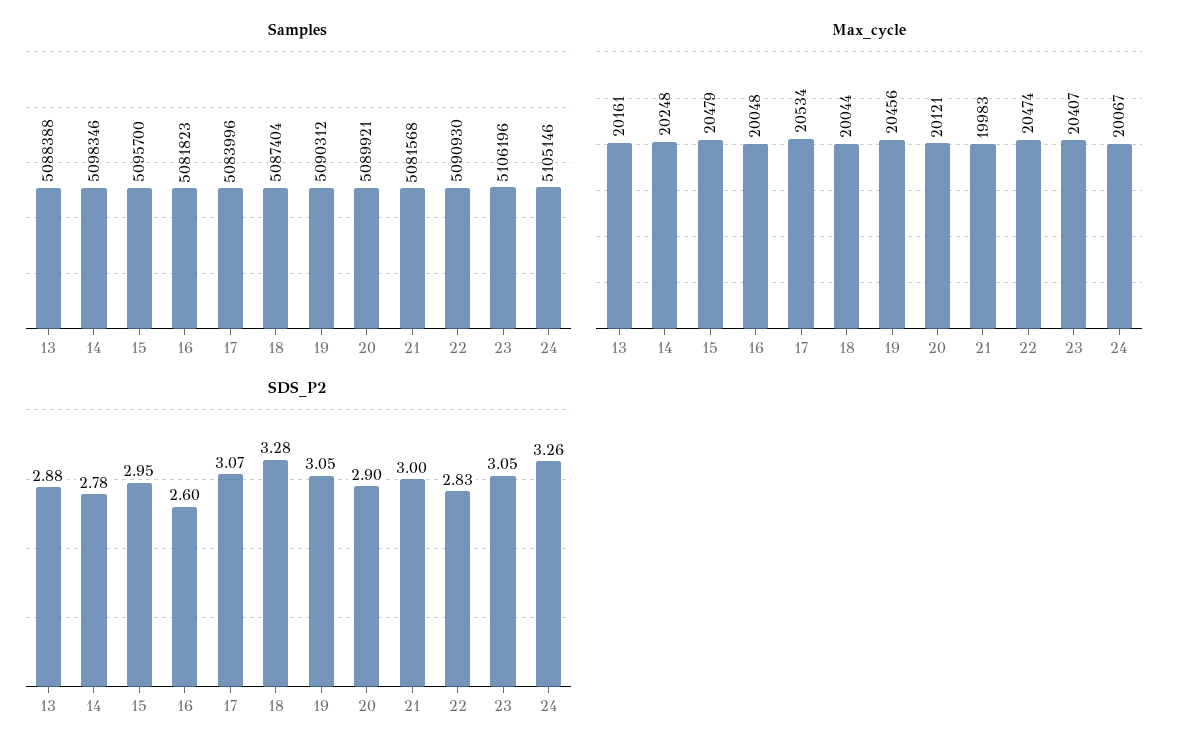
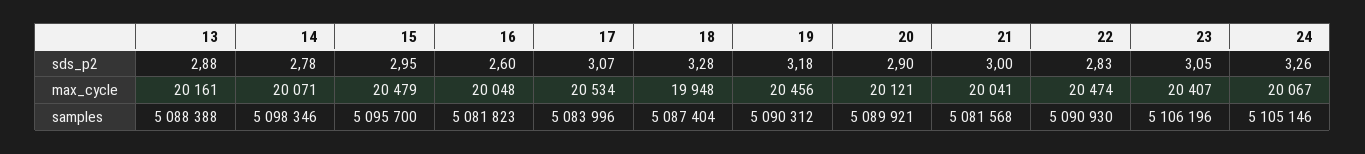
Max_cycle, 14: 20248 -> 20071
Max_cycle, 18: 20044 -> 19948
Max_cycle, 21: 19983 -> 20041
SDS_P2, 19: 3.05 -> 3.18

